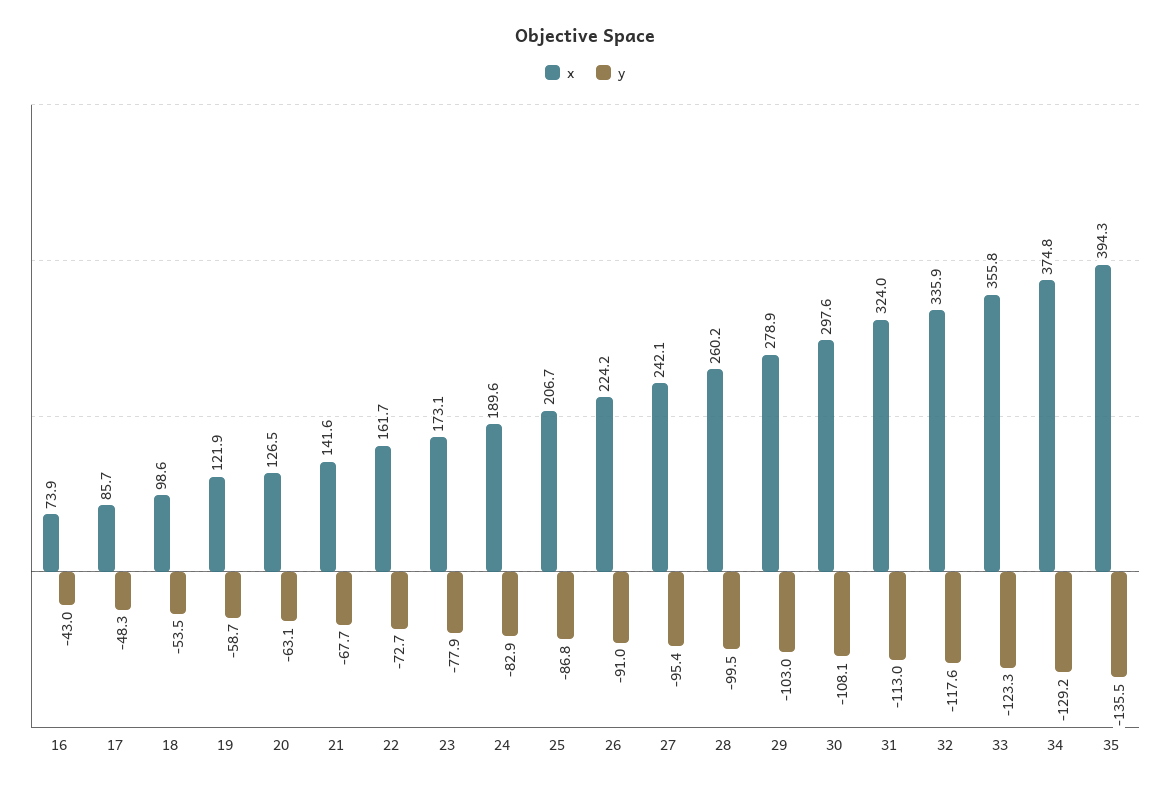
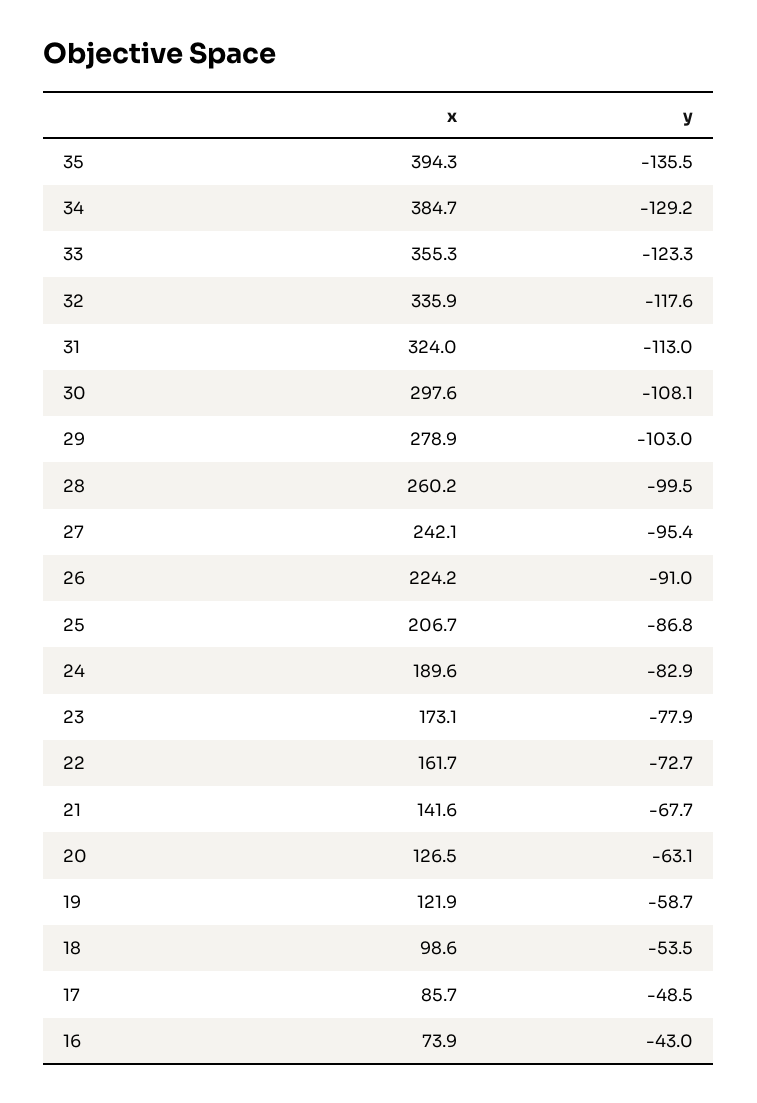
y, 17: -48.3 -> -48.5
x, 33: 355.8 -> 355.3
x, 34: 374.8 -> 384.7

